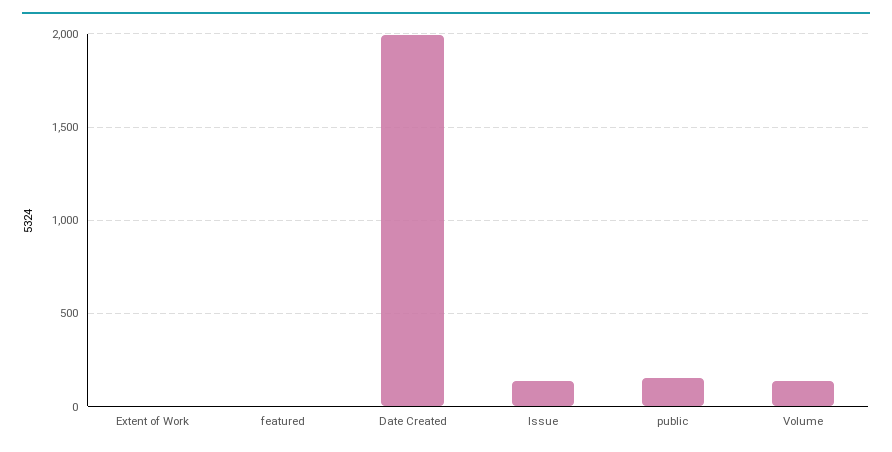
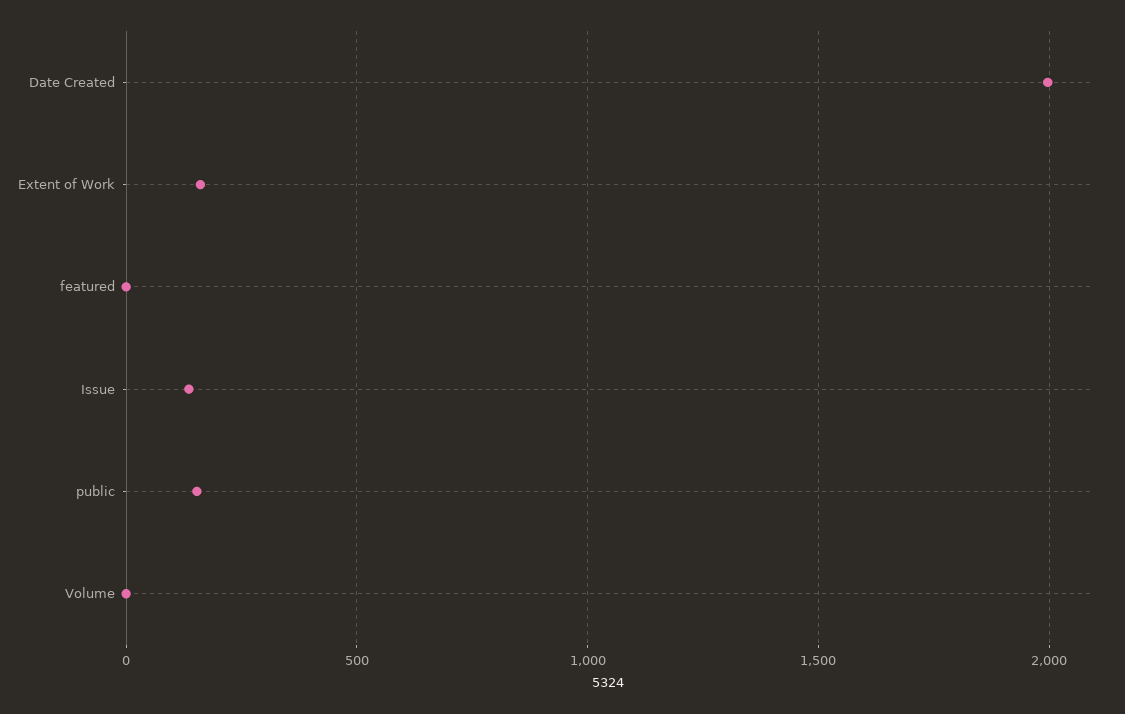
Extent of Work: 0 -> 150
Volume: 150 -> 0

